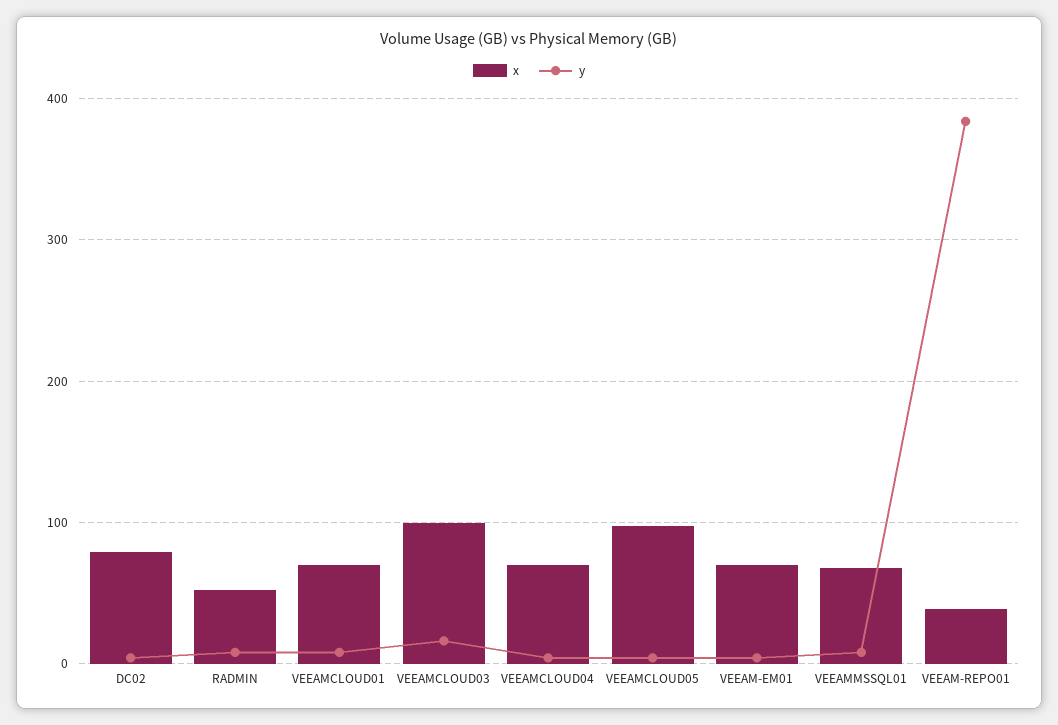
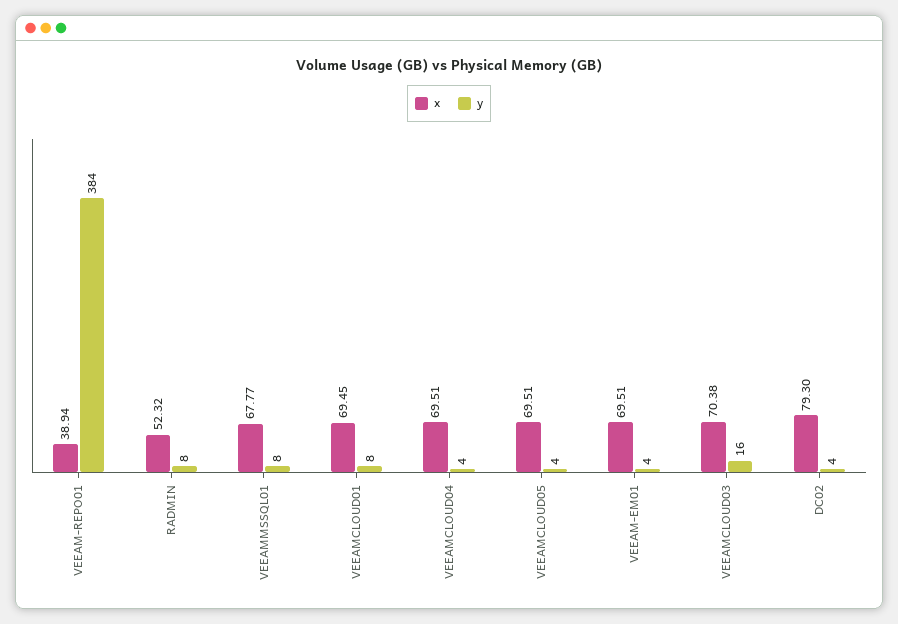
x, VEEAMCLOUD03: 100 -> 70.38
x, VEEAMCLOUD05: 100 -> 69.51

